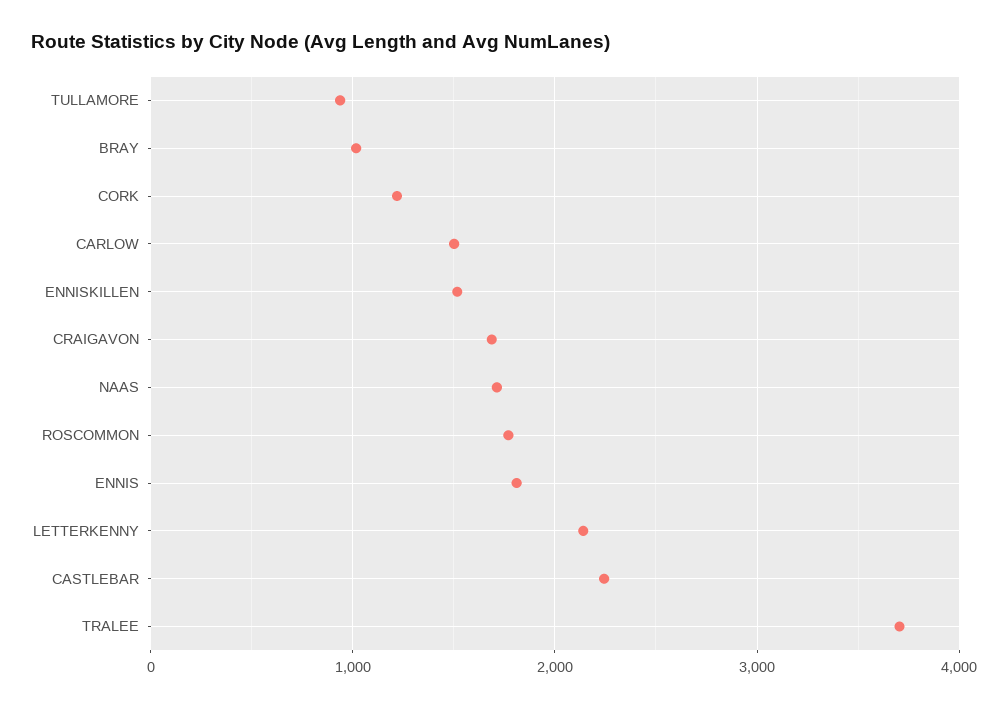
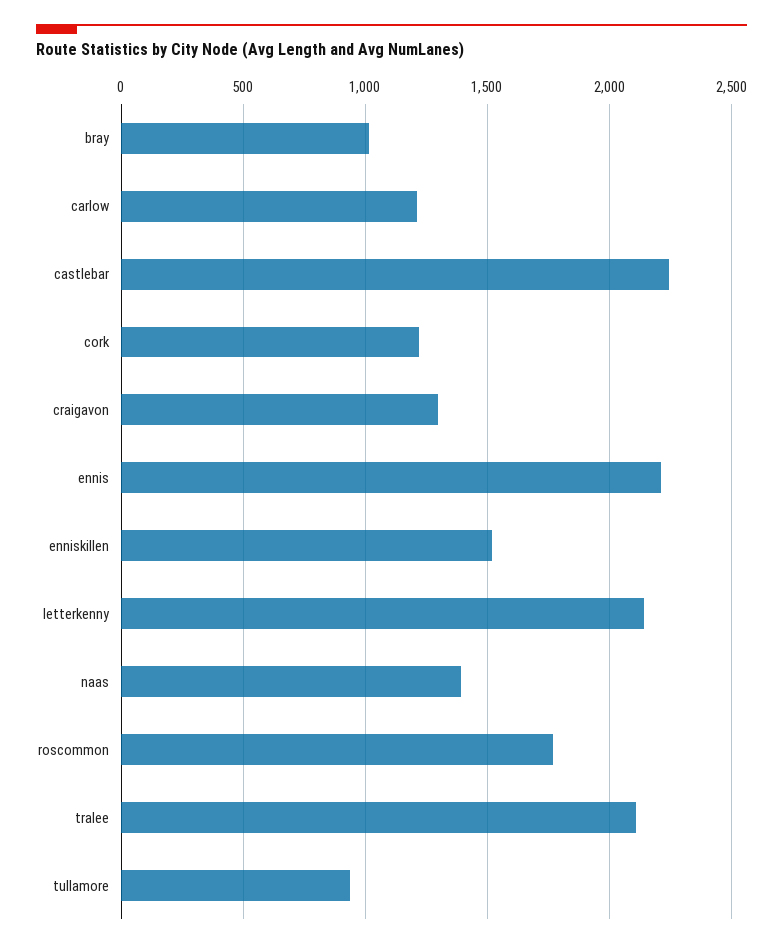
CARLOW: 1500 -> 1200
CRAIGAVON: 1700 -> 1300
NAAS: 1700 -> 1400
ENNIS: 1800 -> 2200
TRALEE: 3700 -> 2100

